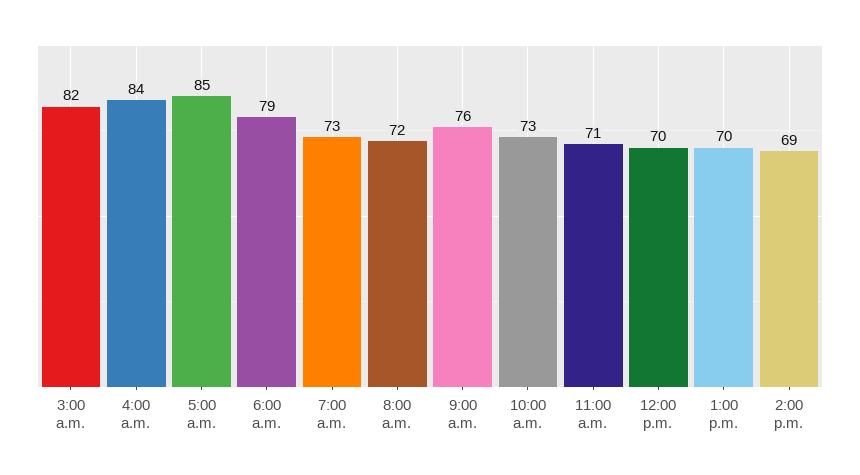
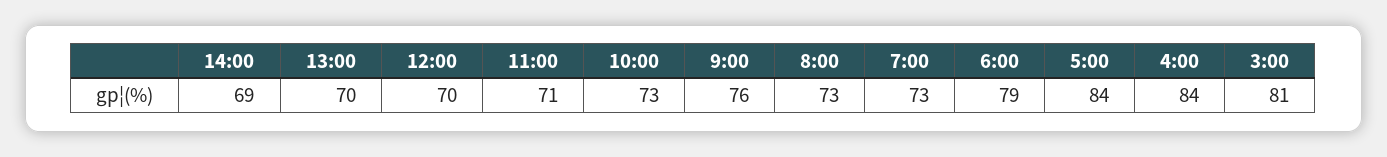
3:00 a.m.: 82 -> 81
5:00 a.m.: 85 -> 84
8:00 a.m.: 72 -> 73

